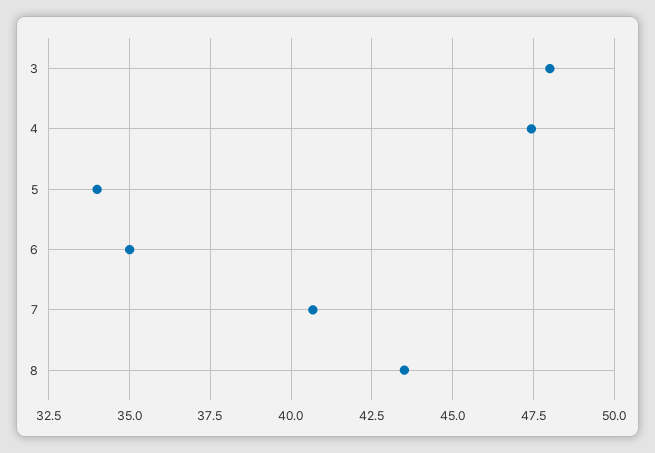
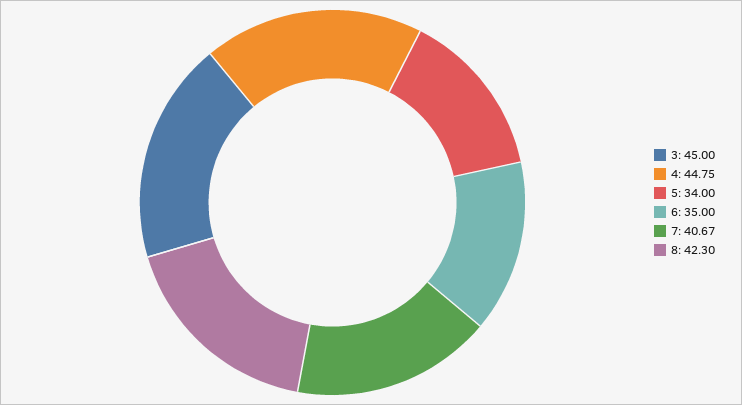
3: 48 -> 45
4: 47.5 -> 44.75
8: 43.5 -> 42.3

